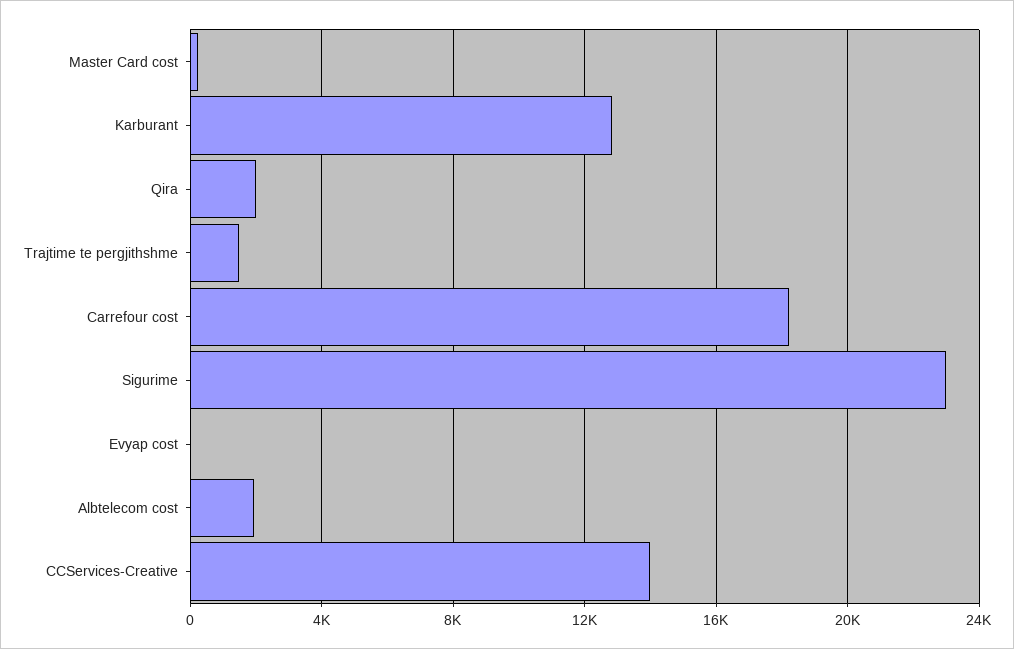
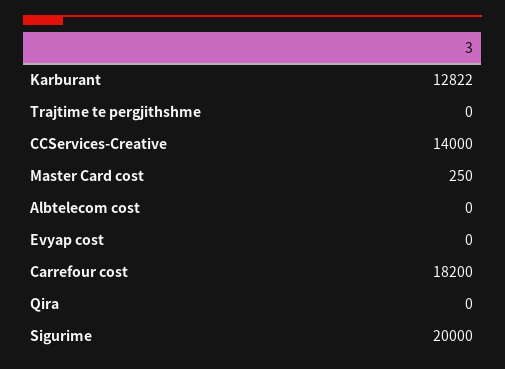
Qira: 2000 -> 0
Trajtime te pergjithshme: 1500 -> 0
Sigurime: 23000 -> 20000
Albtelecom cost: 2000 -> 0

